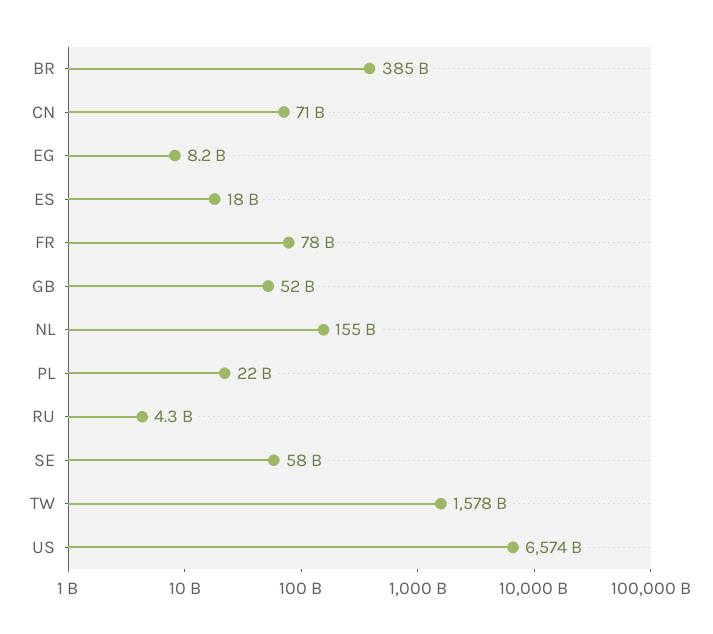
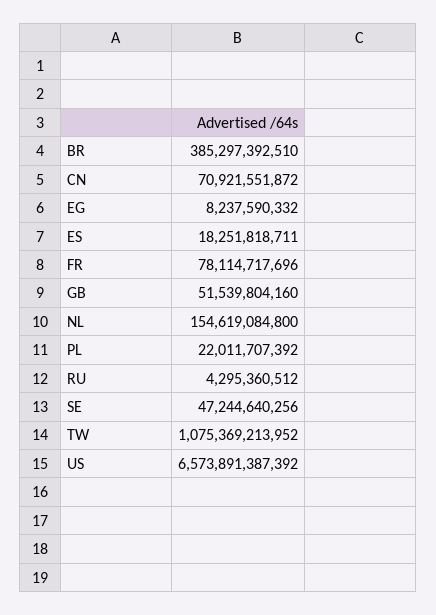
SE: 58000000000 -> 47244640256
TW: 1578000000000 -> 1075369213952

